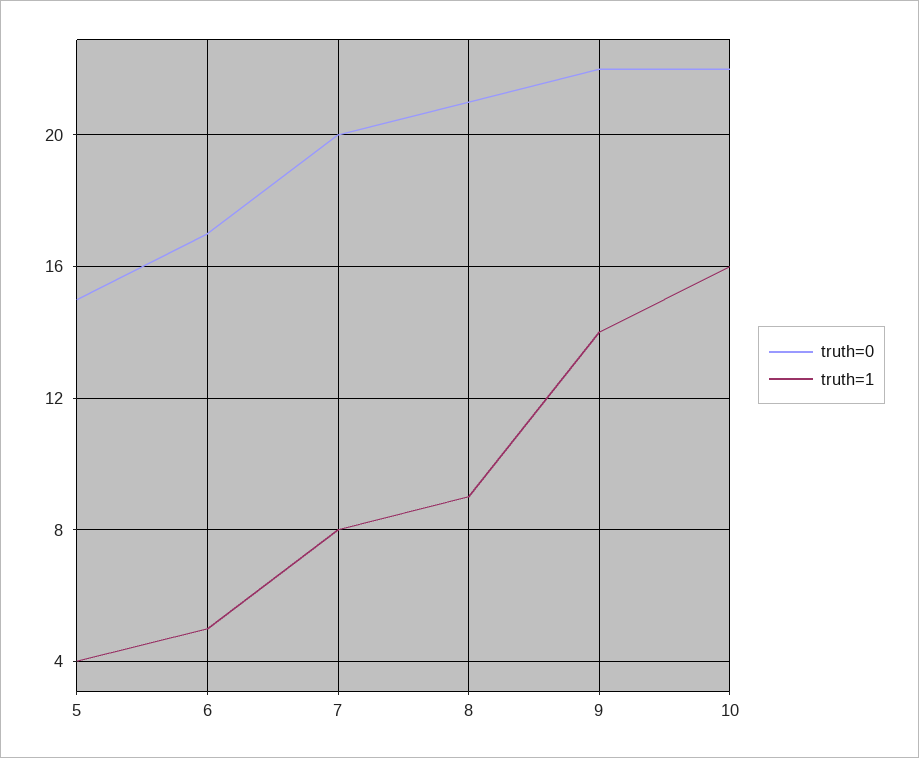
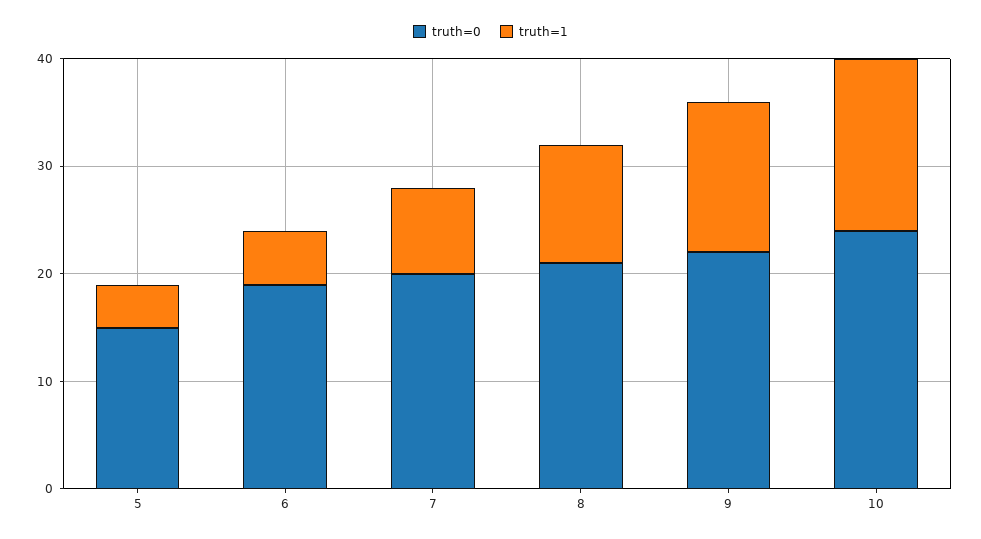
truth=0, 6: 17 -> 19
truth=1, 8: 9 -> 11
truth=0, 10: 22 -> 24

